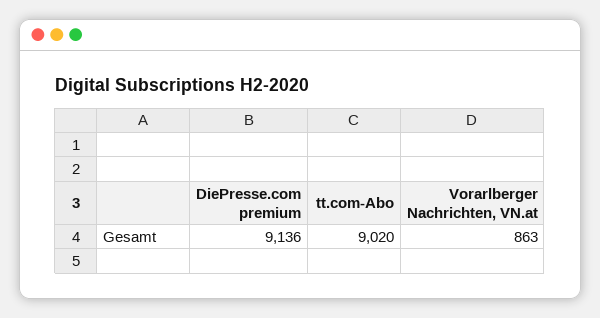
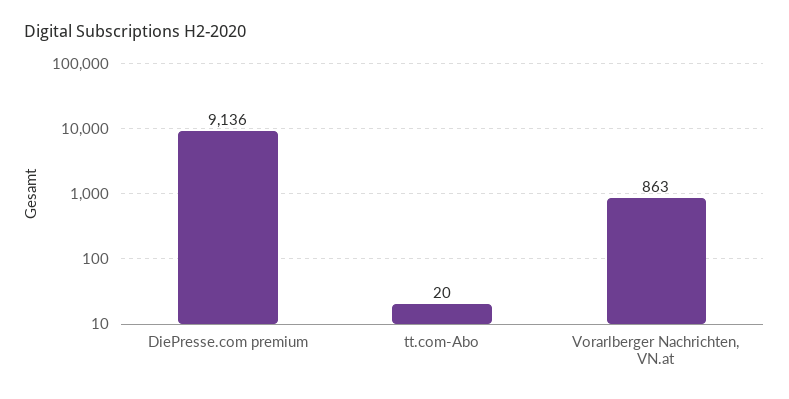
tt.com-Abo: 9020 -> 20

